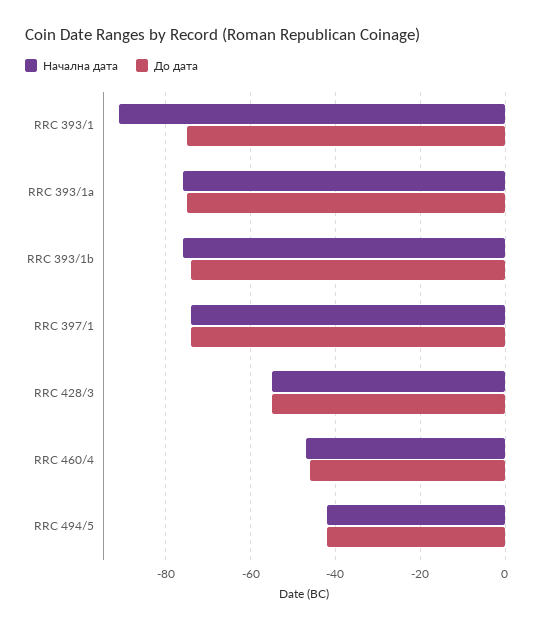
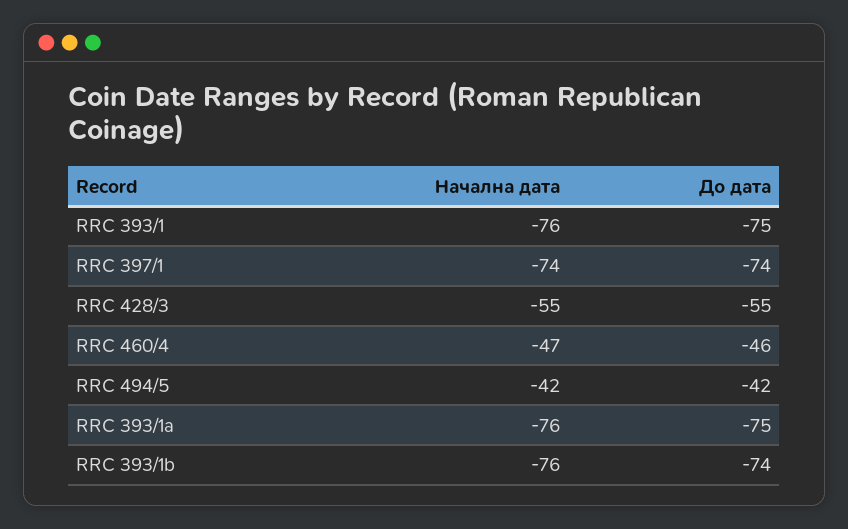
Начална дата, RRC 393/1: -90 -> -76

